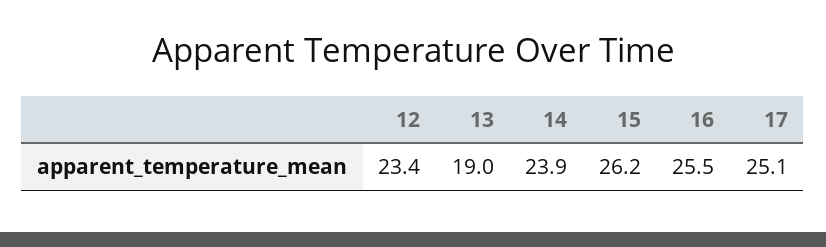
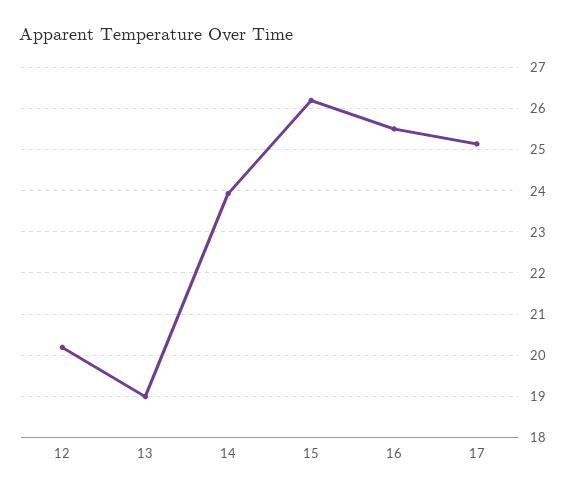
12: 23.4 -> 20.2

